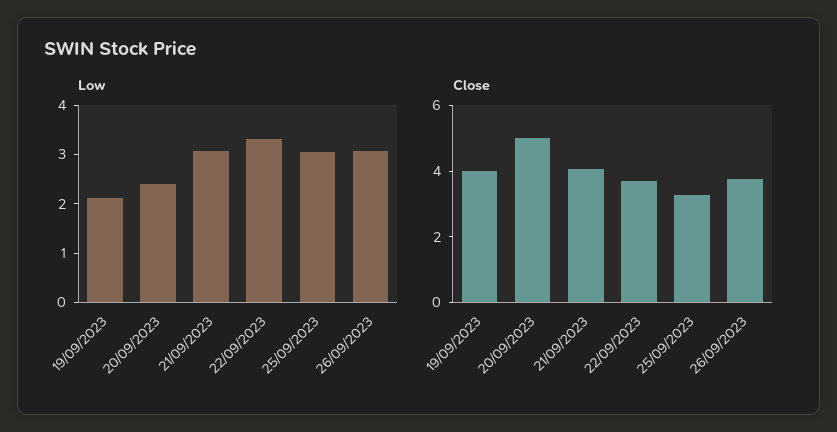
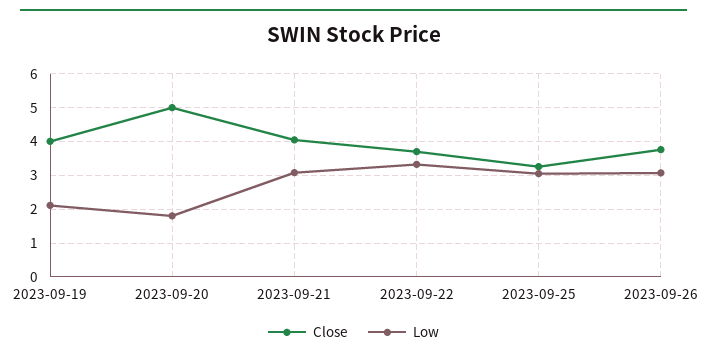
Low, 20/09/2023: 2.4 -> 1.8

